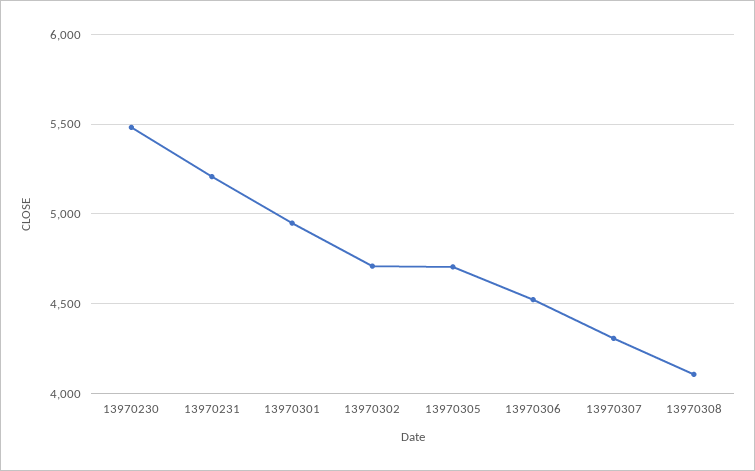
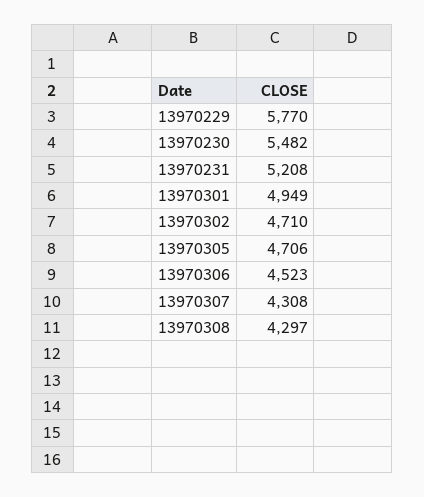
13970308: 4100 -> 4297
13970229: none -> 5770

